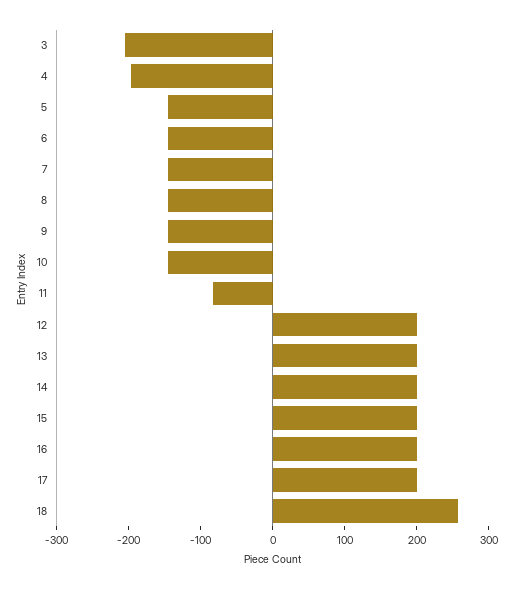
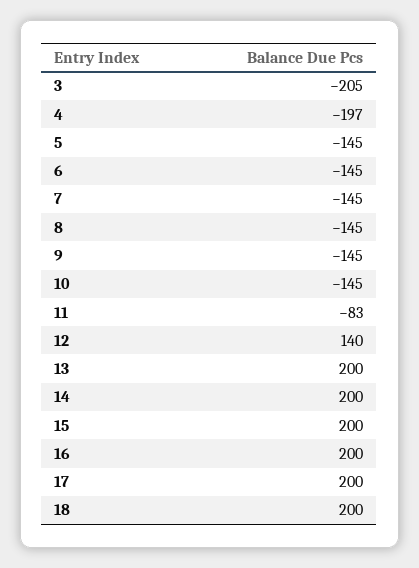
12: 200 -> 140
18: 260 -> 200

